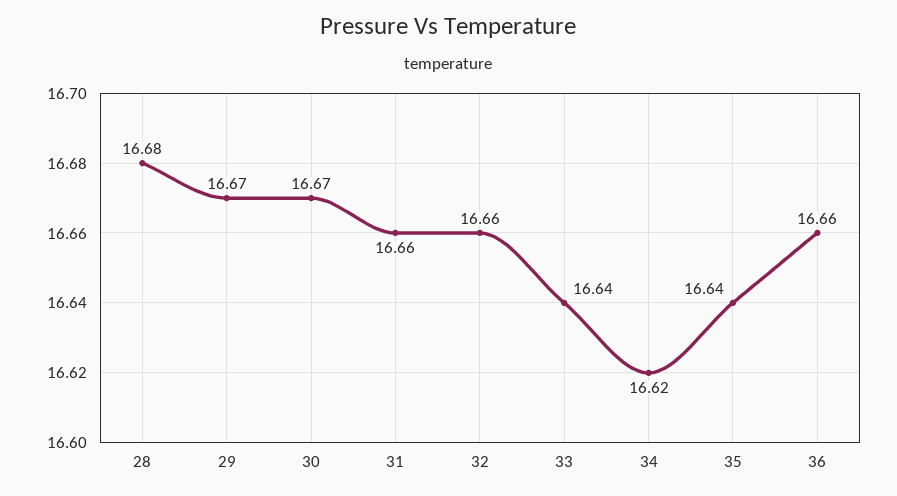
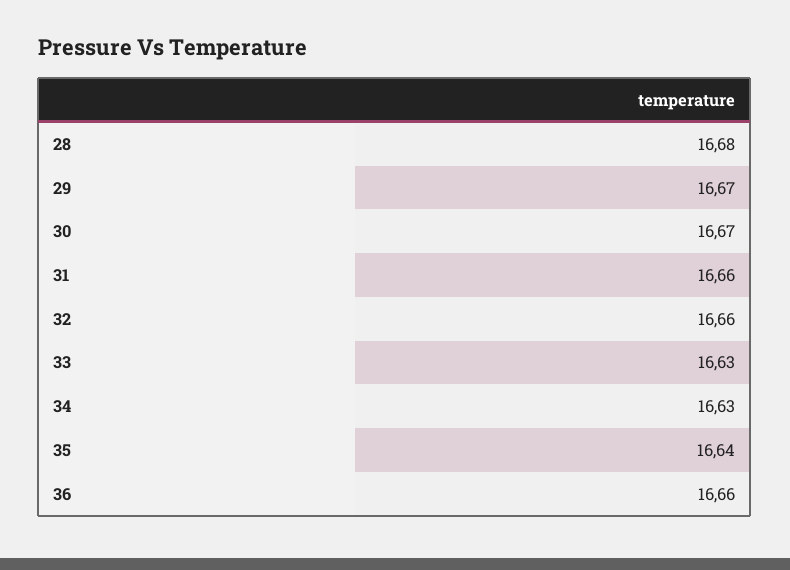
33: 16.64 -> 16.63
34: 16.62 -> 16.63

